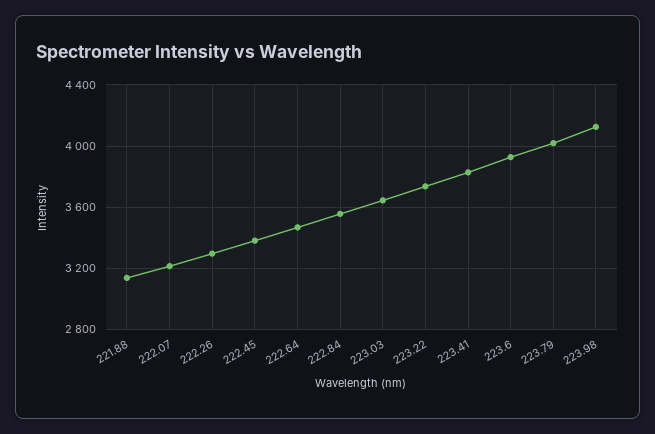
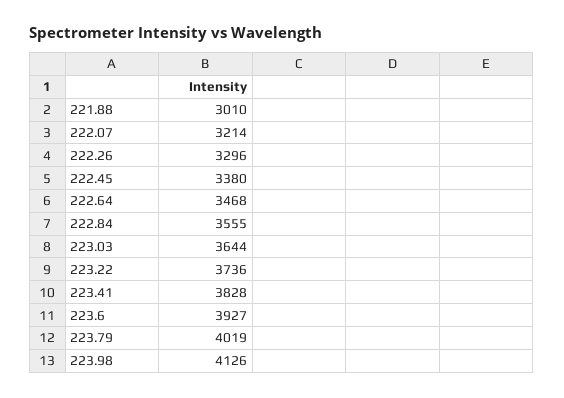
221.88: 3150 -> 3010

